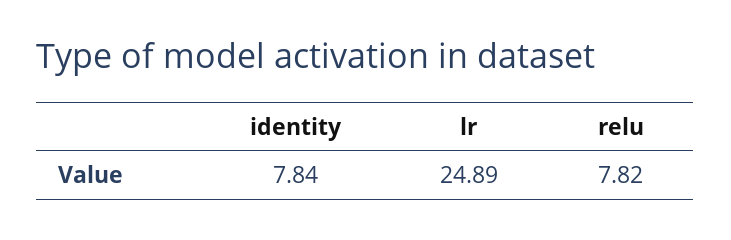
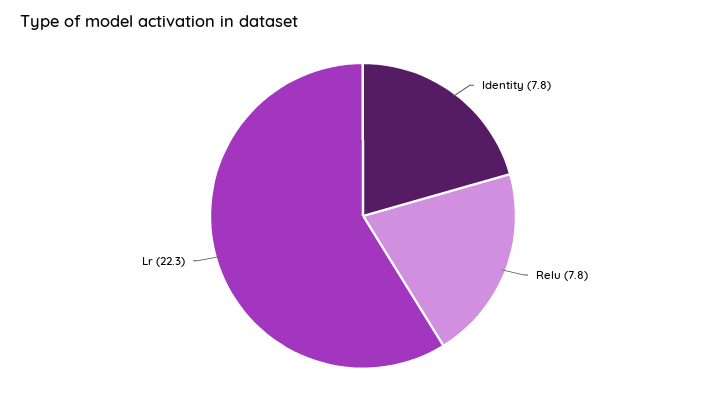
lr: 24.89 -> 22.3

